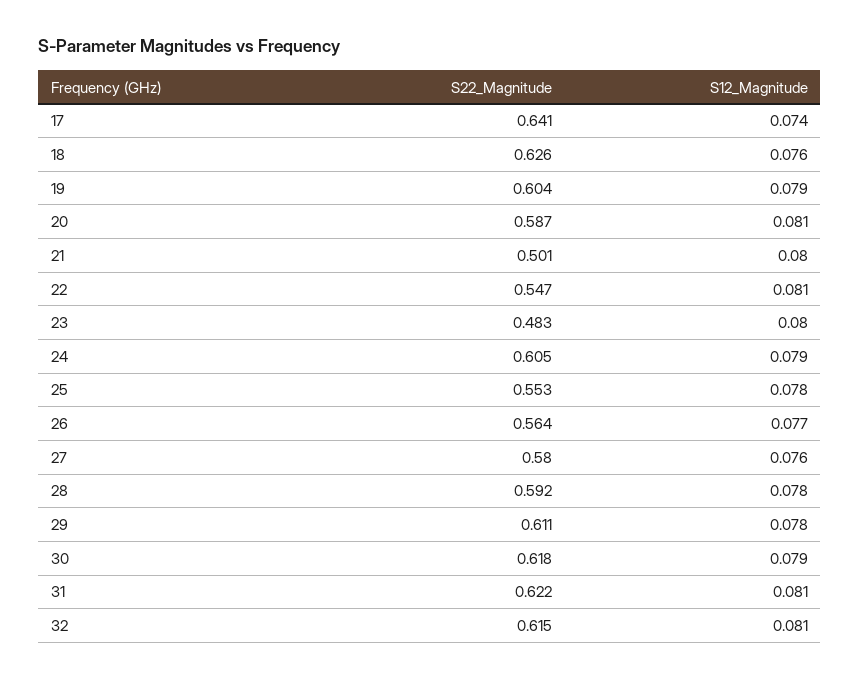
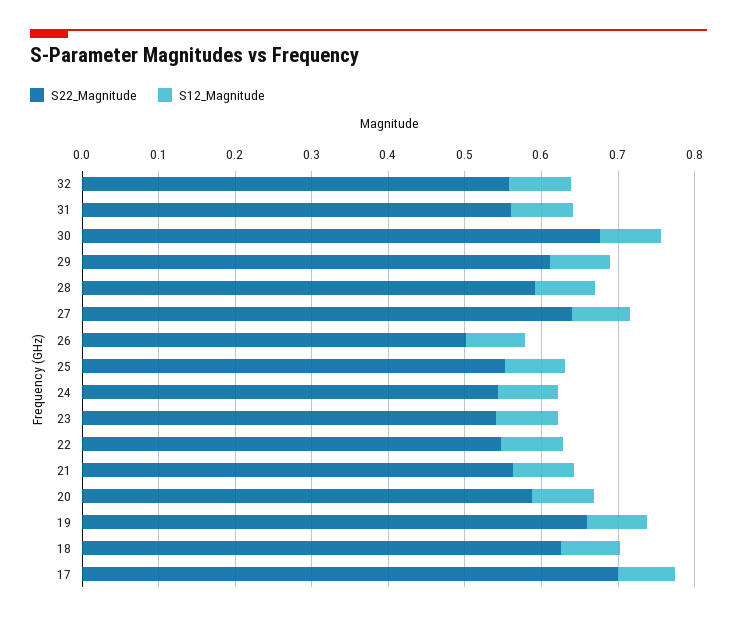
S22_Magnitude, 17: 0.641 -> 0.7
S22_Magnitude, 19: 0.604 -> 0.66
S22_Magnitude, 21: 0.501 -> 0.56
S22_Magnitude, 23: 0.483 -> 0.54
S22_Magnitude, 24: 0.605 -> 0.54
S22_Magnitude, 26: 0.564 -> 0.5
S22_Magnitude, 27: 0.58 -> 0.64
S22_Magnitude, 30: 0.618 -> 0.68
S22_Magnitude, 31: 0.622 -> 0.56
S22_Magnitude, 32: 0.615 -> 0.56

